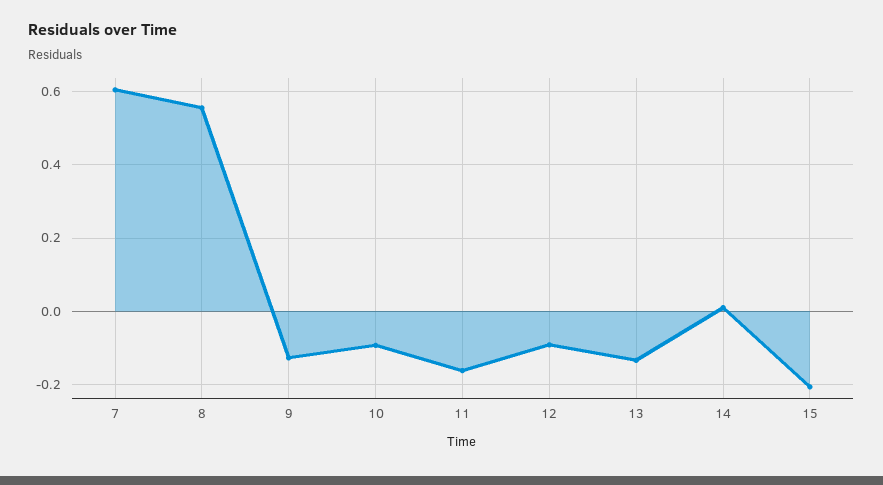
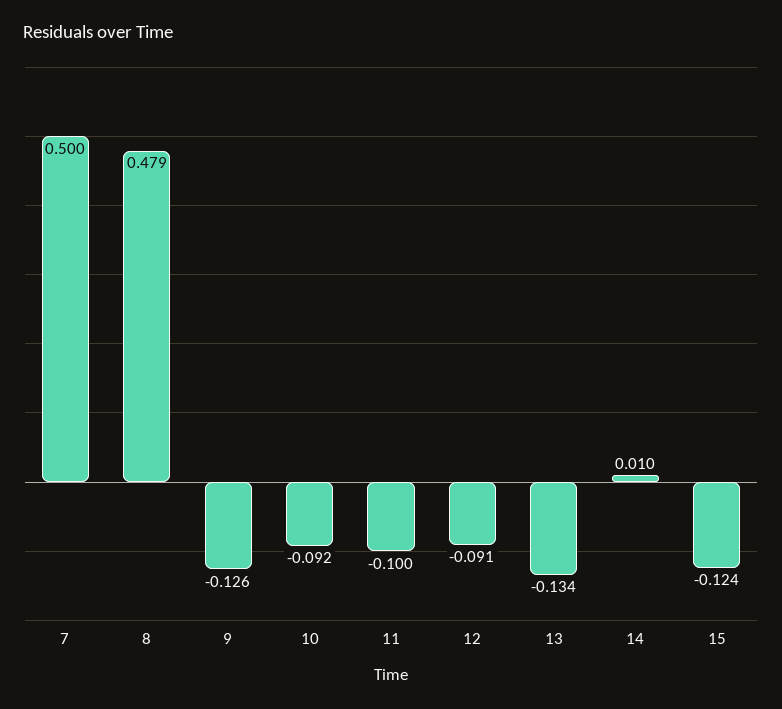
7: 0.6 -> 0.5
8: 0.56 -> 0.479
11: -0.16 -> -0.1
15: -0.2 -> -0.124

